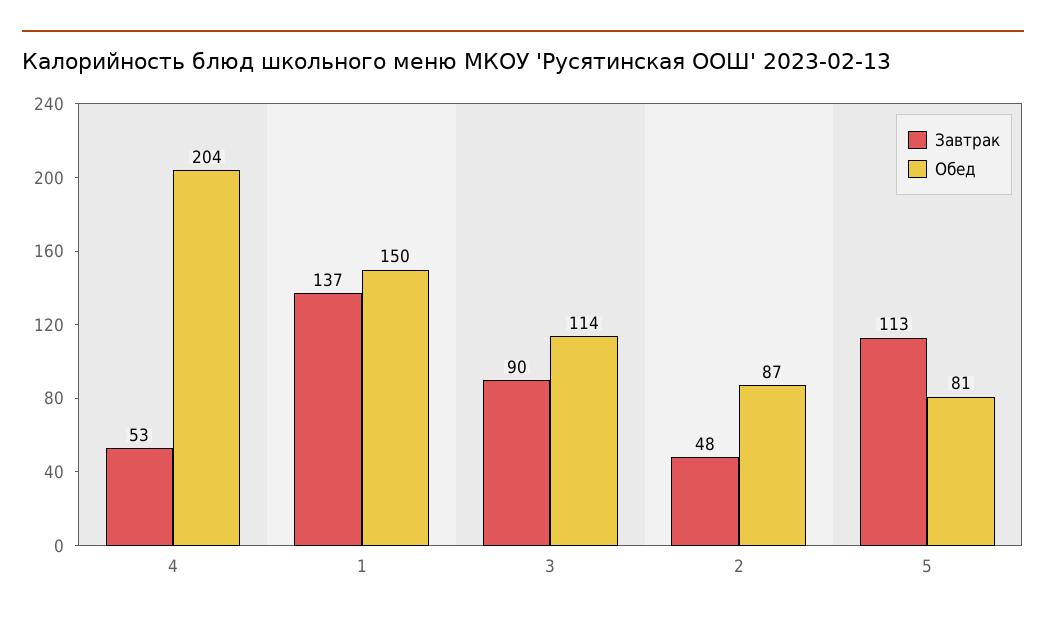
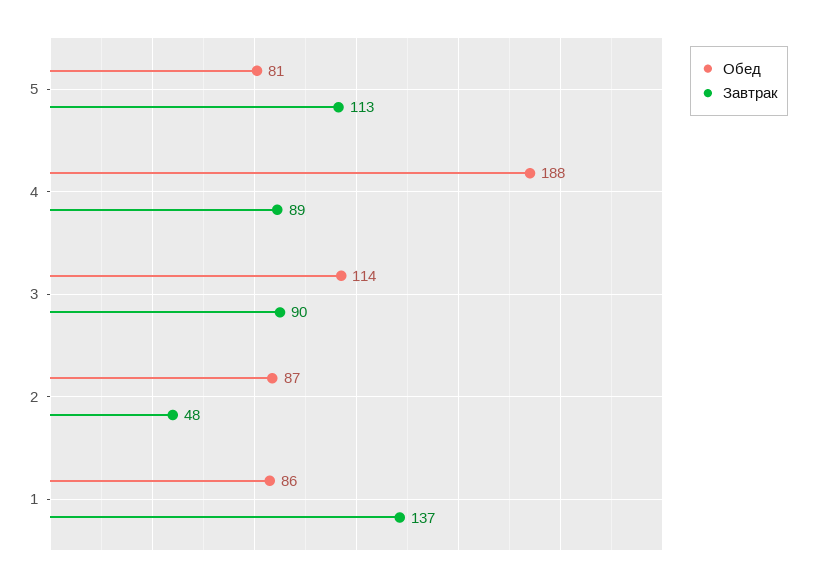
Завтрак, 4: 53 -> 89
Обед, 4: 204 -> 188
Обед, 1: 150 -> 86

